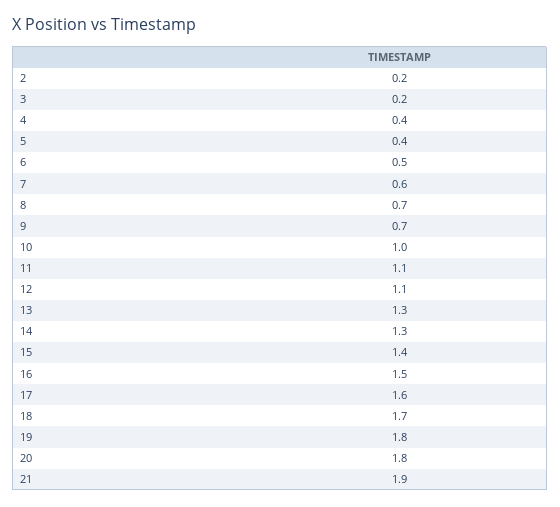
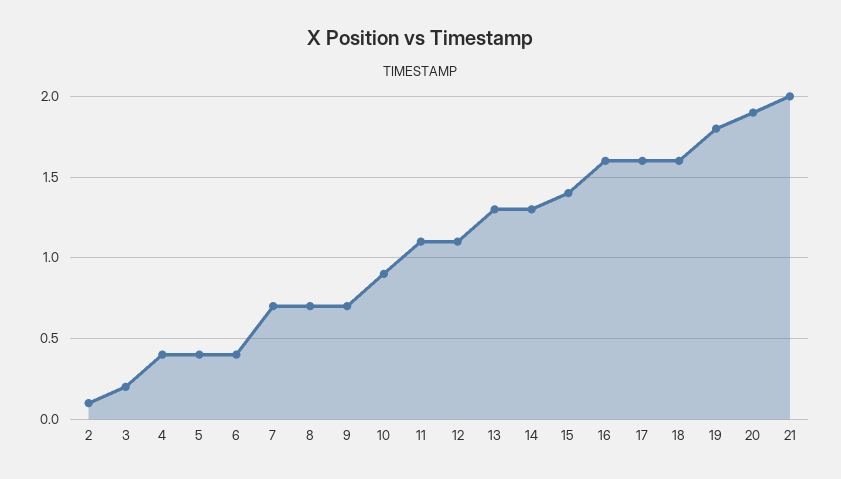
2: 0.2 -> 0.1
6: 0.5 -> 0.4
7: 0.6 -> 0.7
10: 1 -> 0.9
16: 1.5 -> 1.6
18: 1.7 -> 1.6
20: 1.8 -> 1.9
21: 1.9 -> 2

